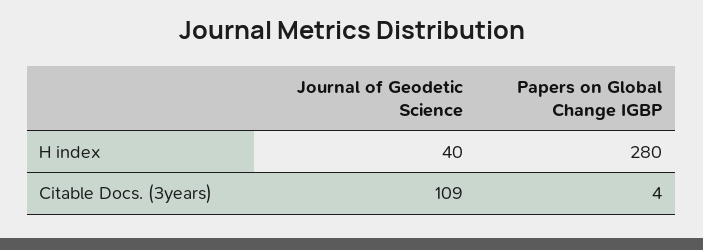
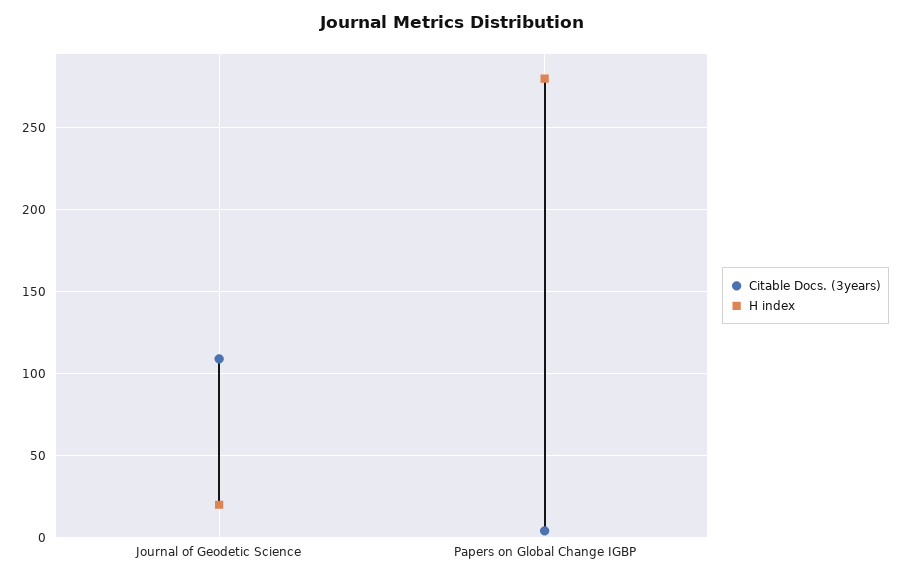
H index, Journal of Geodetic Science: 40 -> 20

